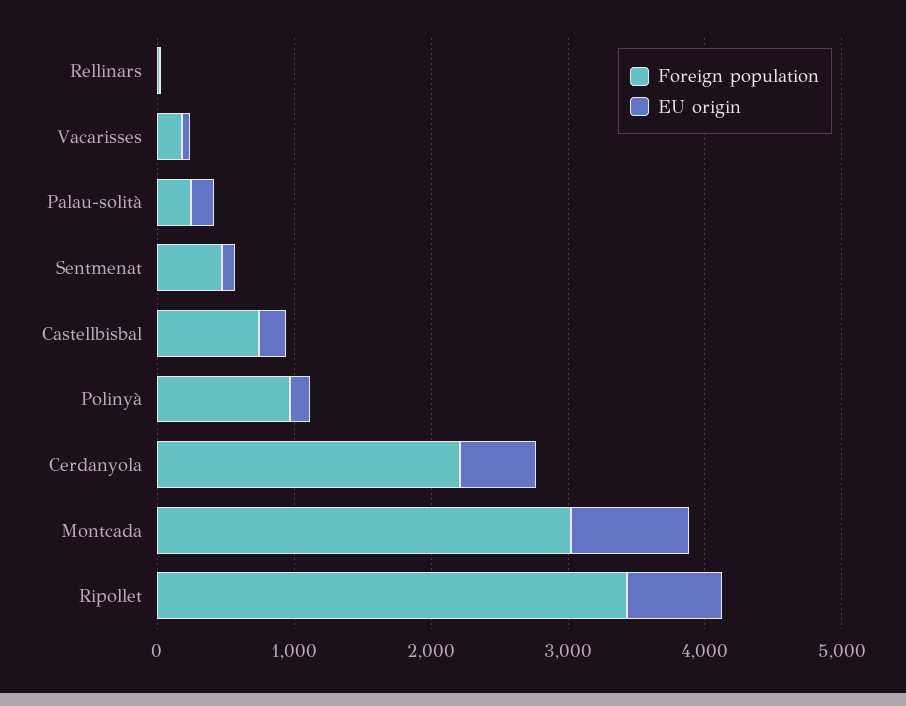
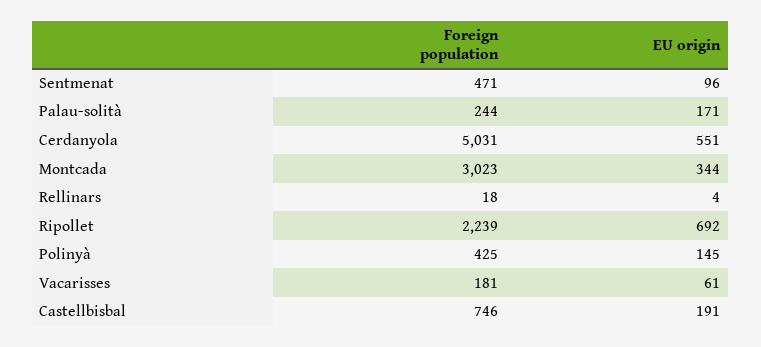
Foreign population, Polinyà: 1000 -> 425
Foreign population, Cerdanyola: 2200 -> 5031
EU origin, Montcada: 800 -> 344
Foreign population, Ripollet: 3400 -> 2239

